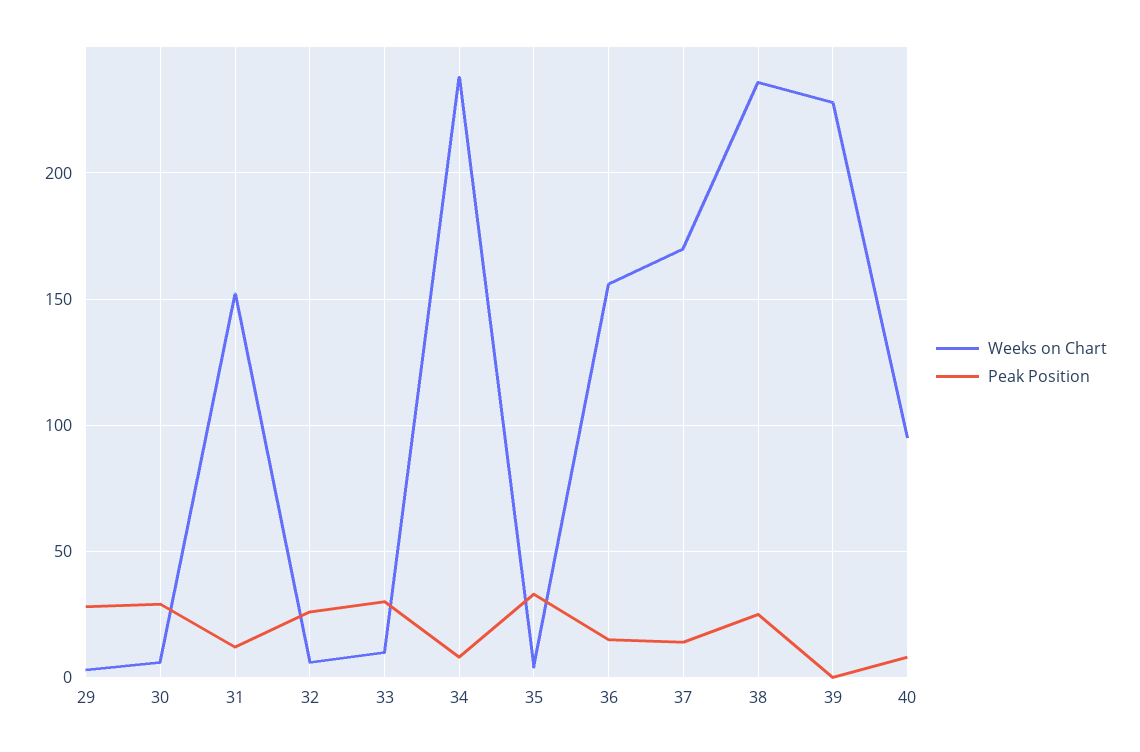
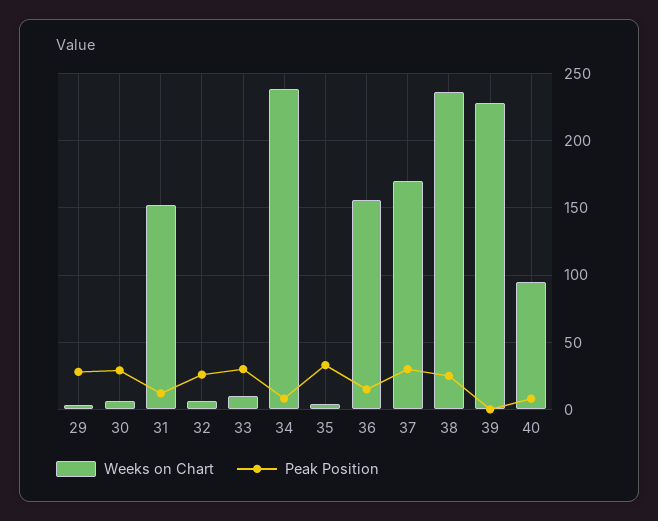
Peak Position, 37: 15 -> 30

